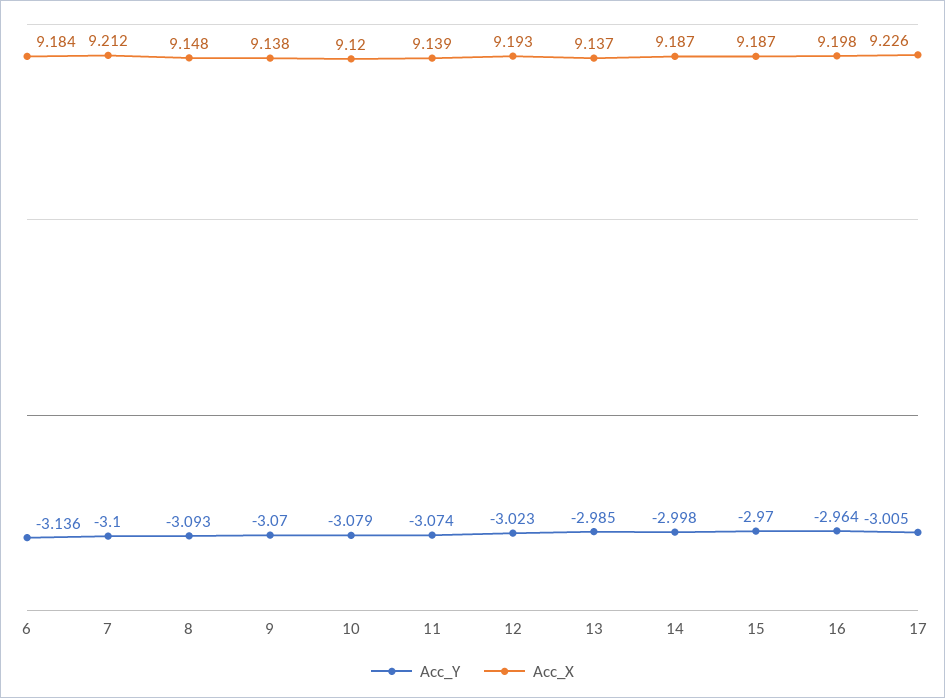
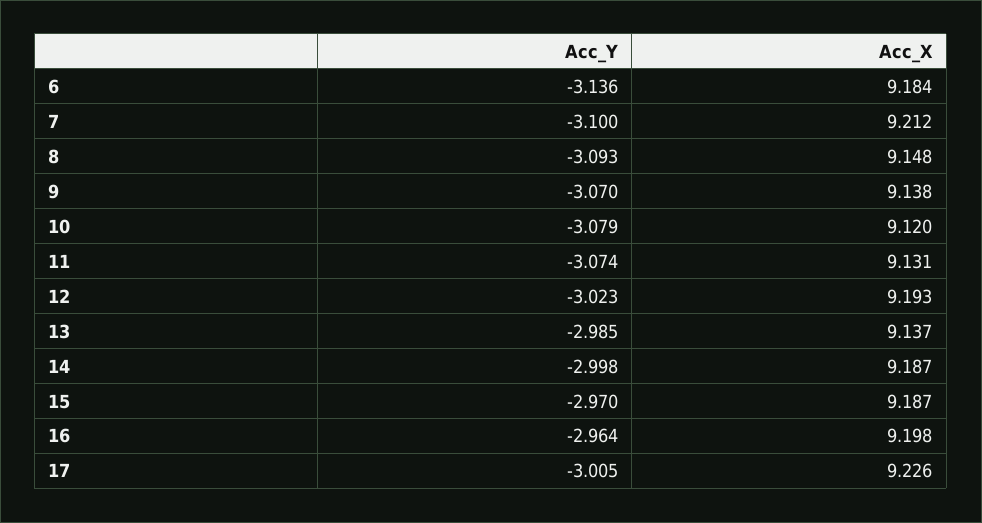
Acc_X, 11: 9.139 -> 9.131

